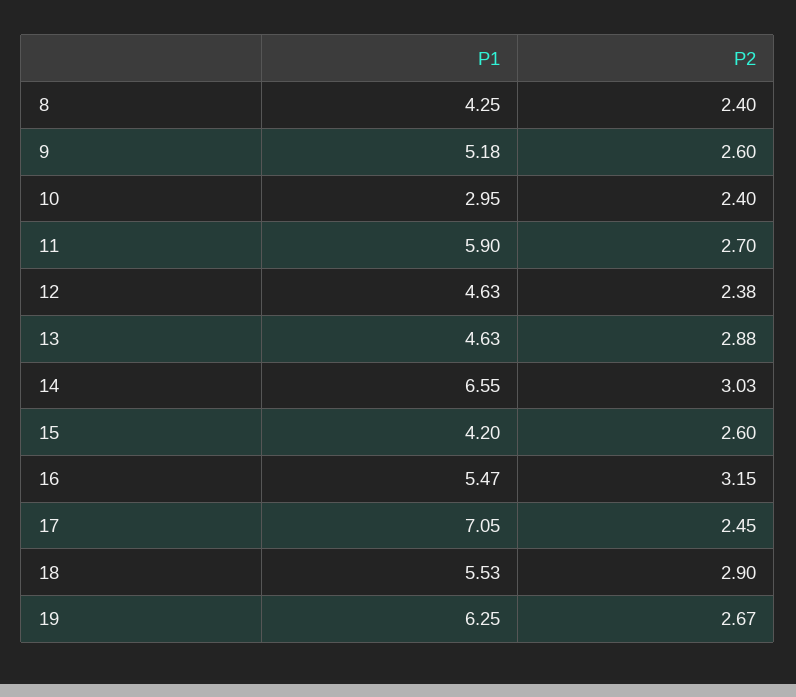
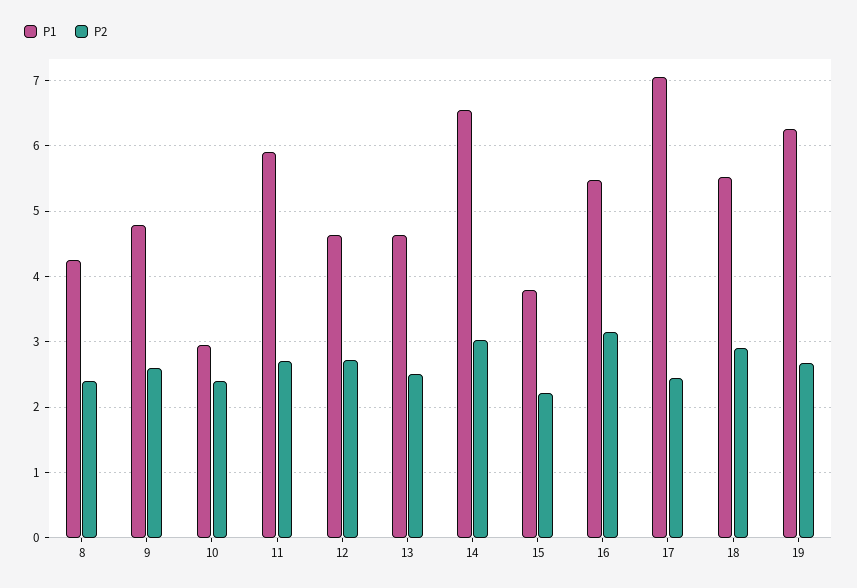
P1, 9: 5.18 -> 4.8
P2, 12: 2.38 -> 2.7
P2, 13: 2.88 -> 2.5
P1, 15: 4.2 -> 3.8
P2, 15: 2.6 -> 2.2

